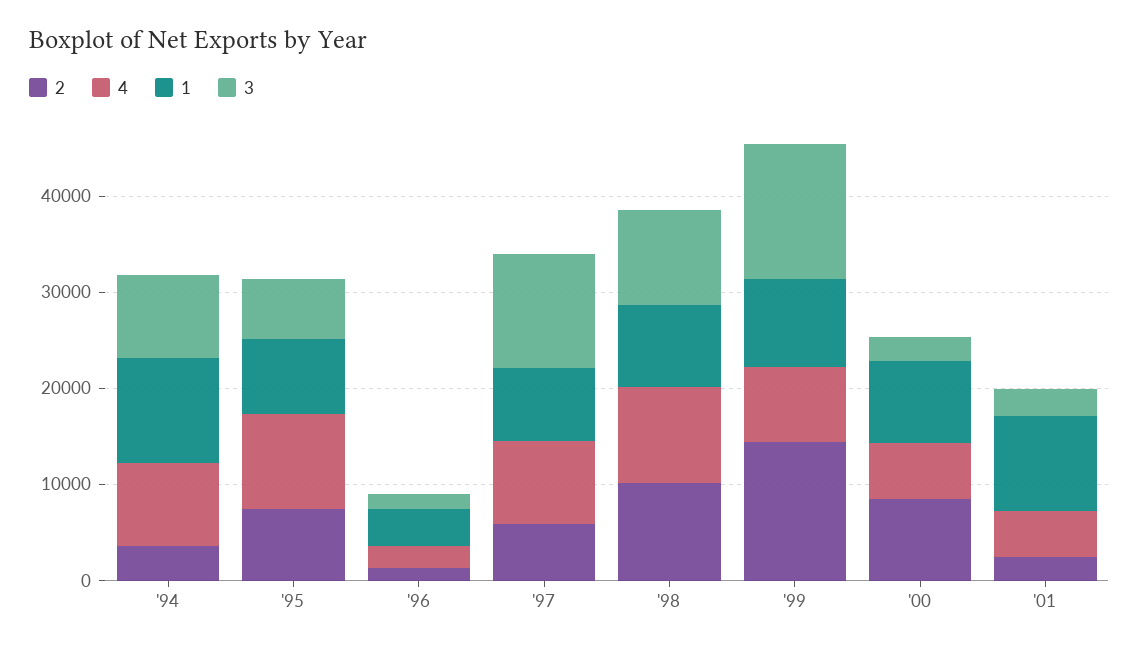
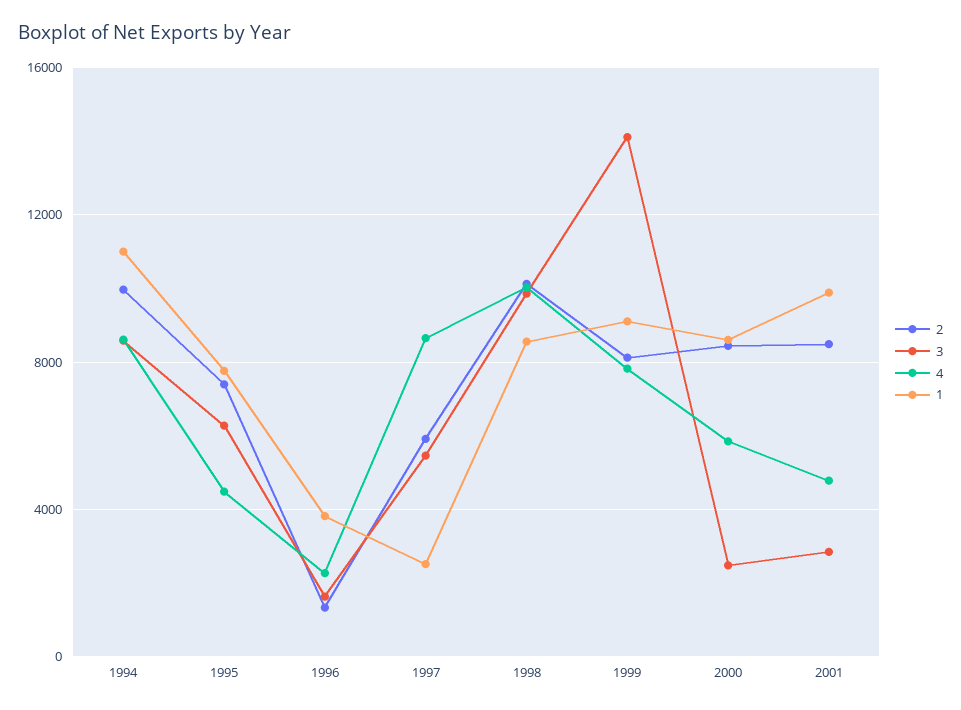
2, '94: 4000 -> 10000
4, '95: 10000 -> 4500
1, '97: 8000 -> 2500
3, '97: 12000 -> 5500
2, '99: 14000 -> 8000
2, '01: 2000 -> 8500

